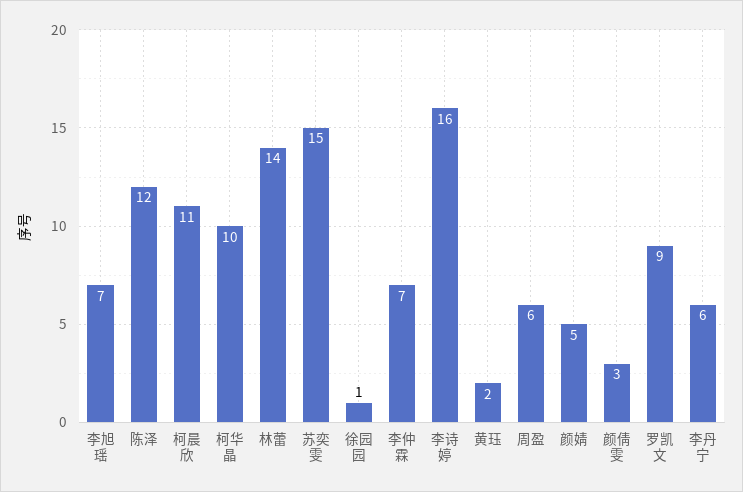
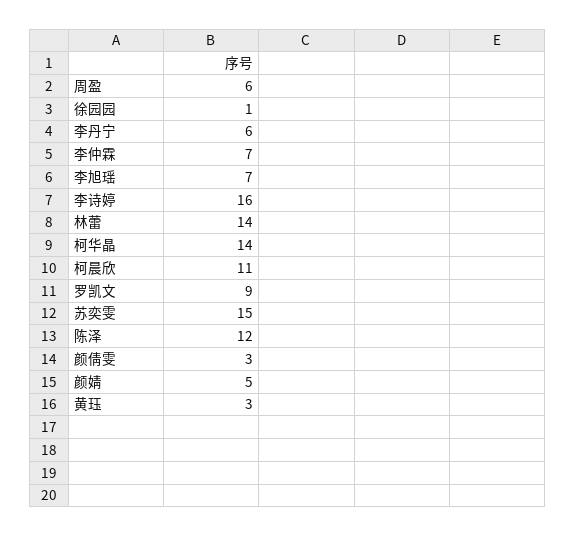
柯华晶: 10 -> 14
黄珏: 2 -> 3

